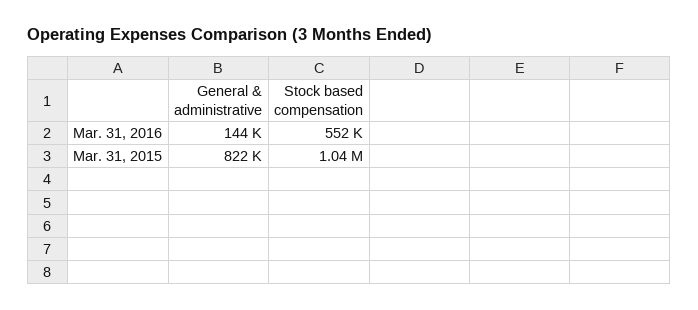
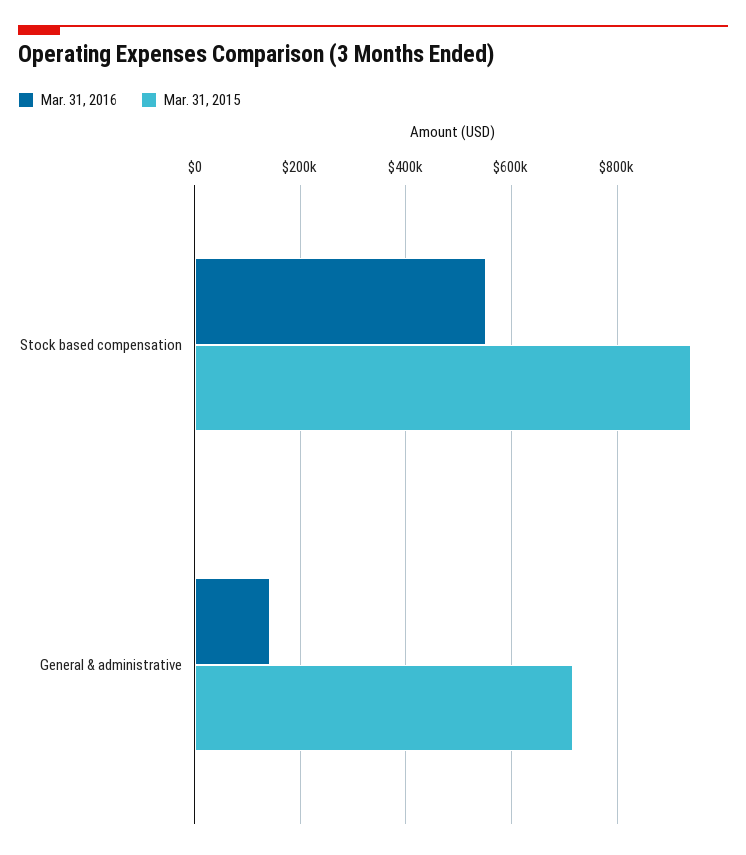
Mar. 31, 2015, General & administrative: 822000 -> 720000
Mar. 31, 2015, Stock based compensation: 1040000 -> 940000

